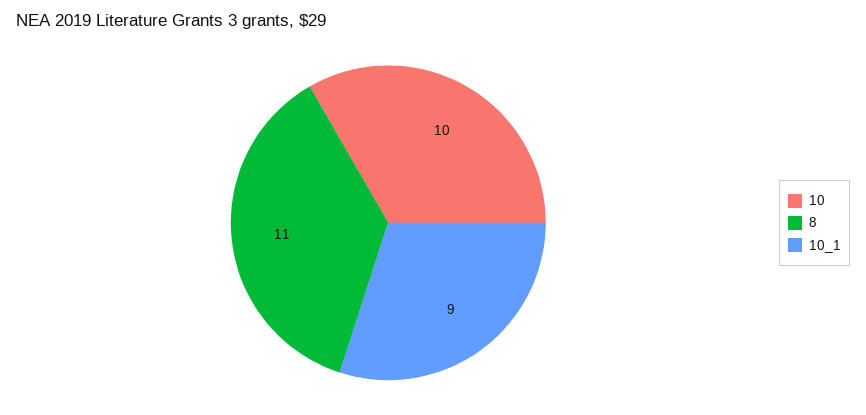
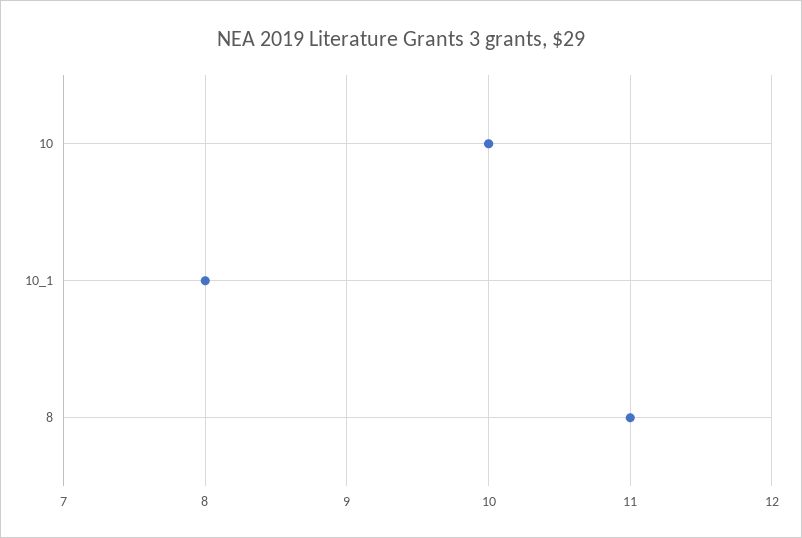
10_1: 9 -> 8

